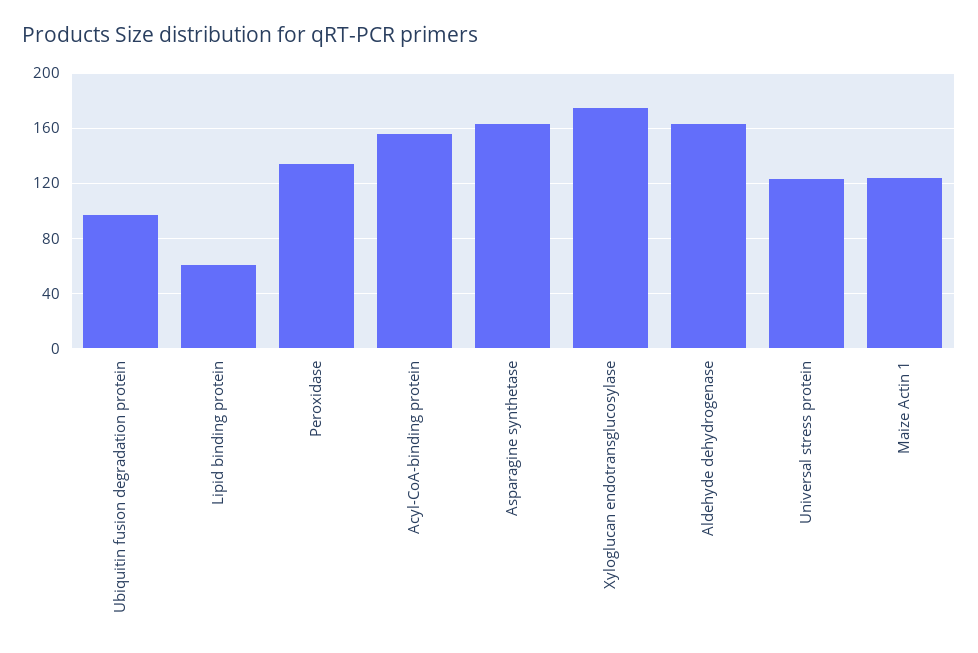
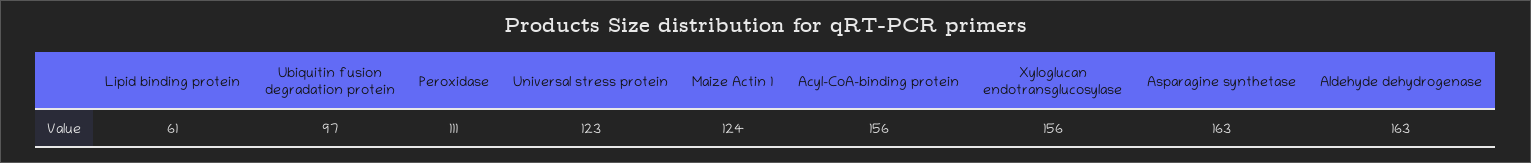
Peroxidase: 135 -> 111
Xyloglucan endotransglucosylase: 175 -> 156

